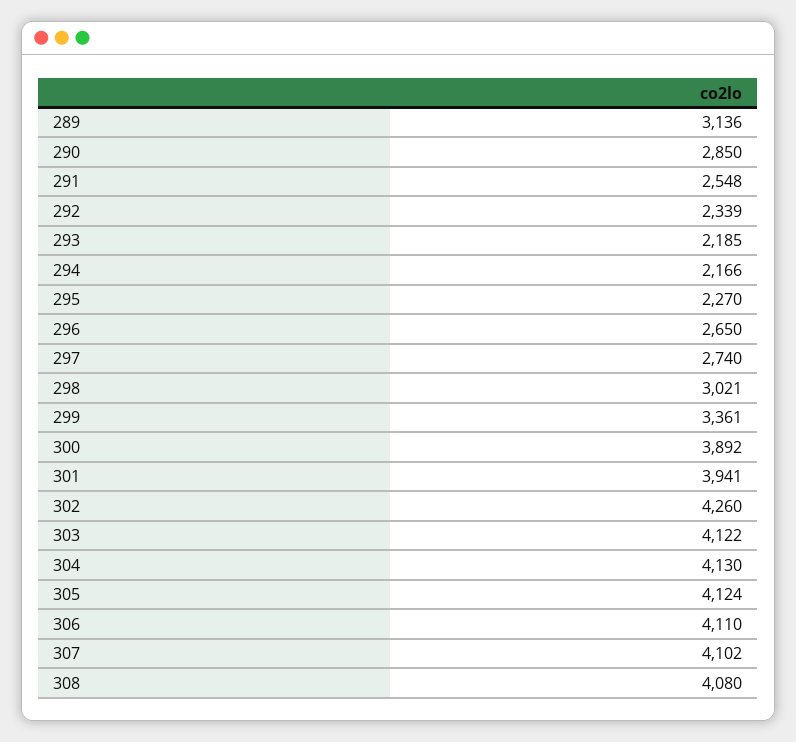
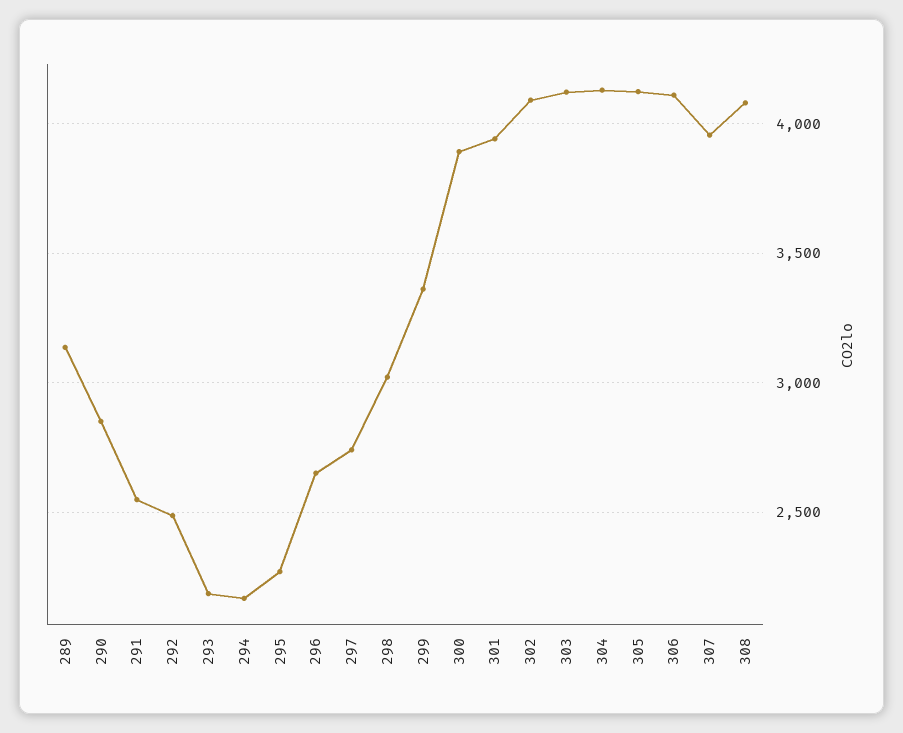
292: 2339 -> 2500
302: 4260 -> 4100
307: 4102 -> 3950

